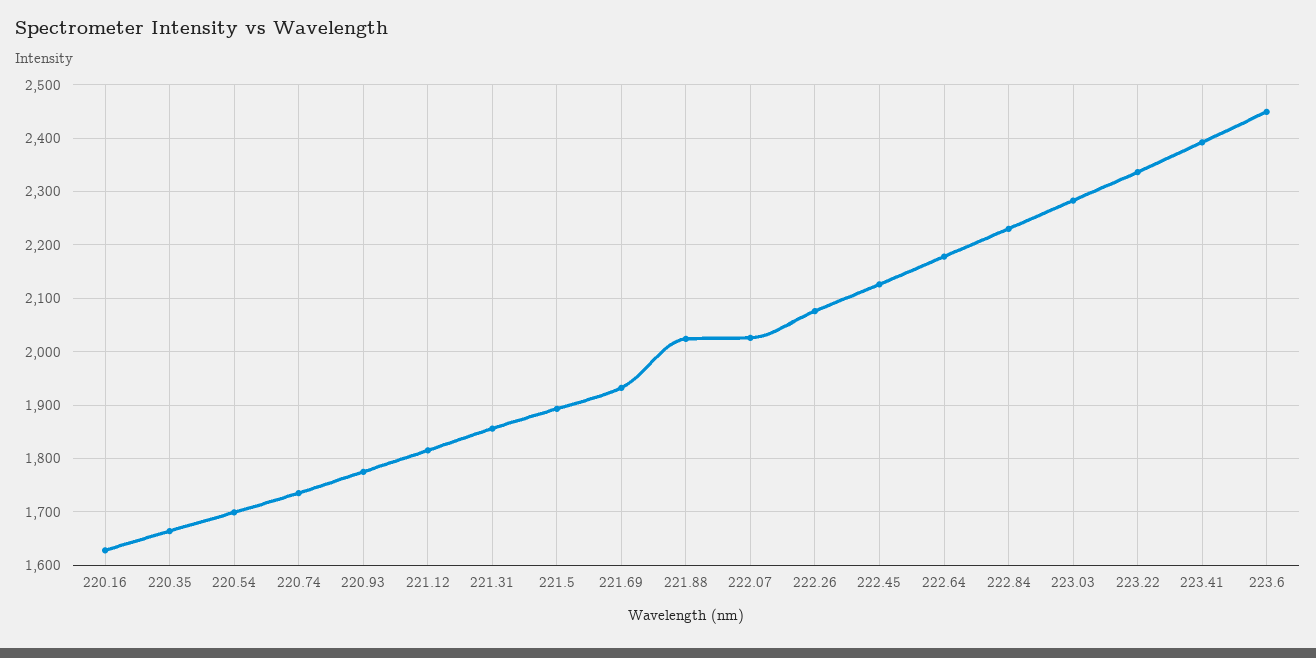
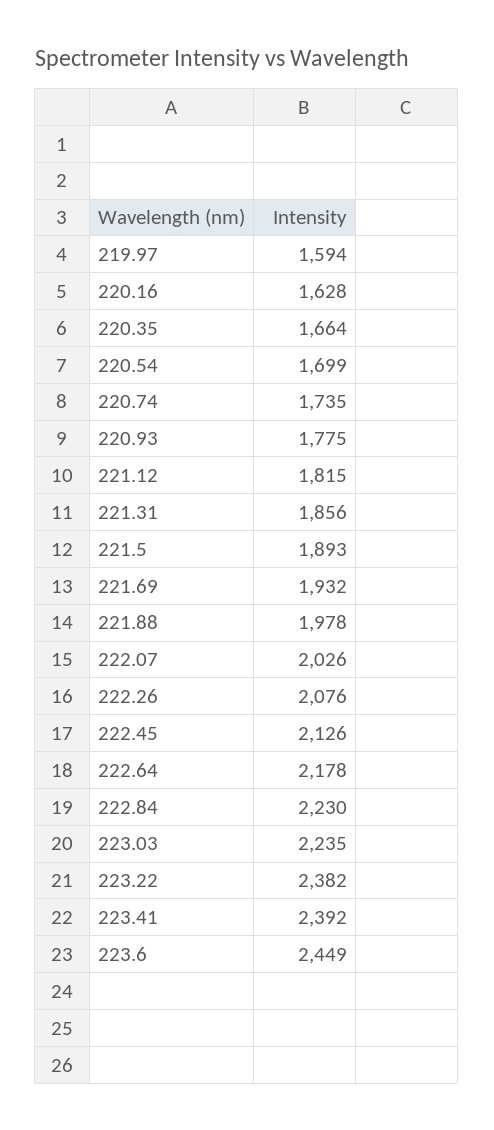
221.88: 2020 -> 1978
223.03: 2280 -> 2235
223.22: 2340 -> 2382
219.97: none -> 1594

